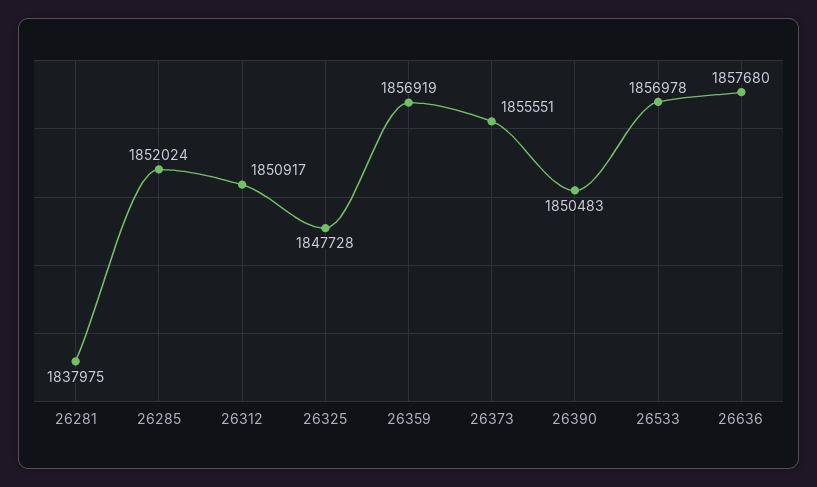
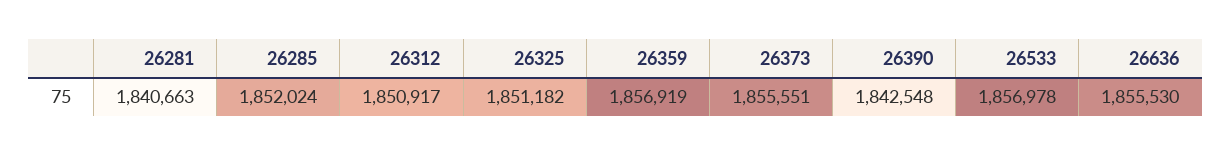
26281: 1837975 -> 1840663
26325: 1847728 -> 1851182
26390: 1850483 -> 1842548
26636: 1857680 -> 1855530

